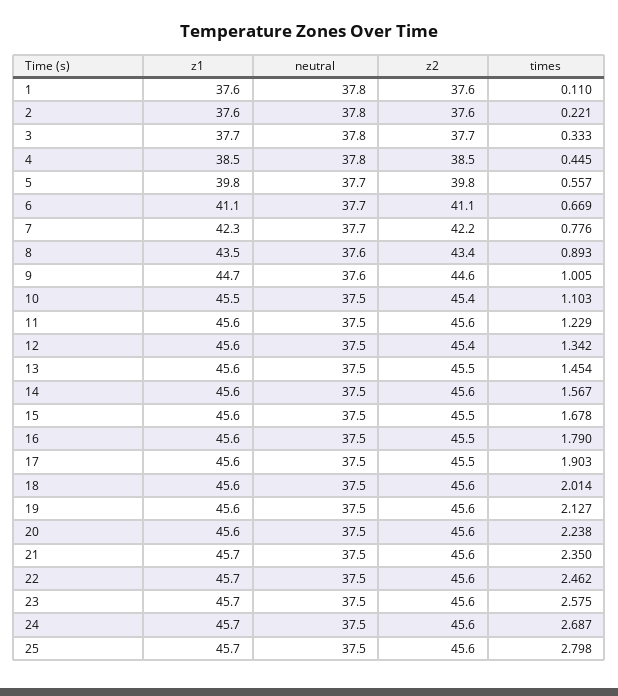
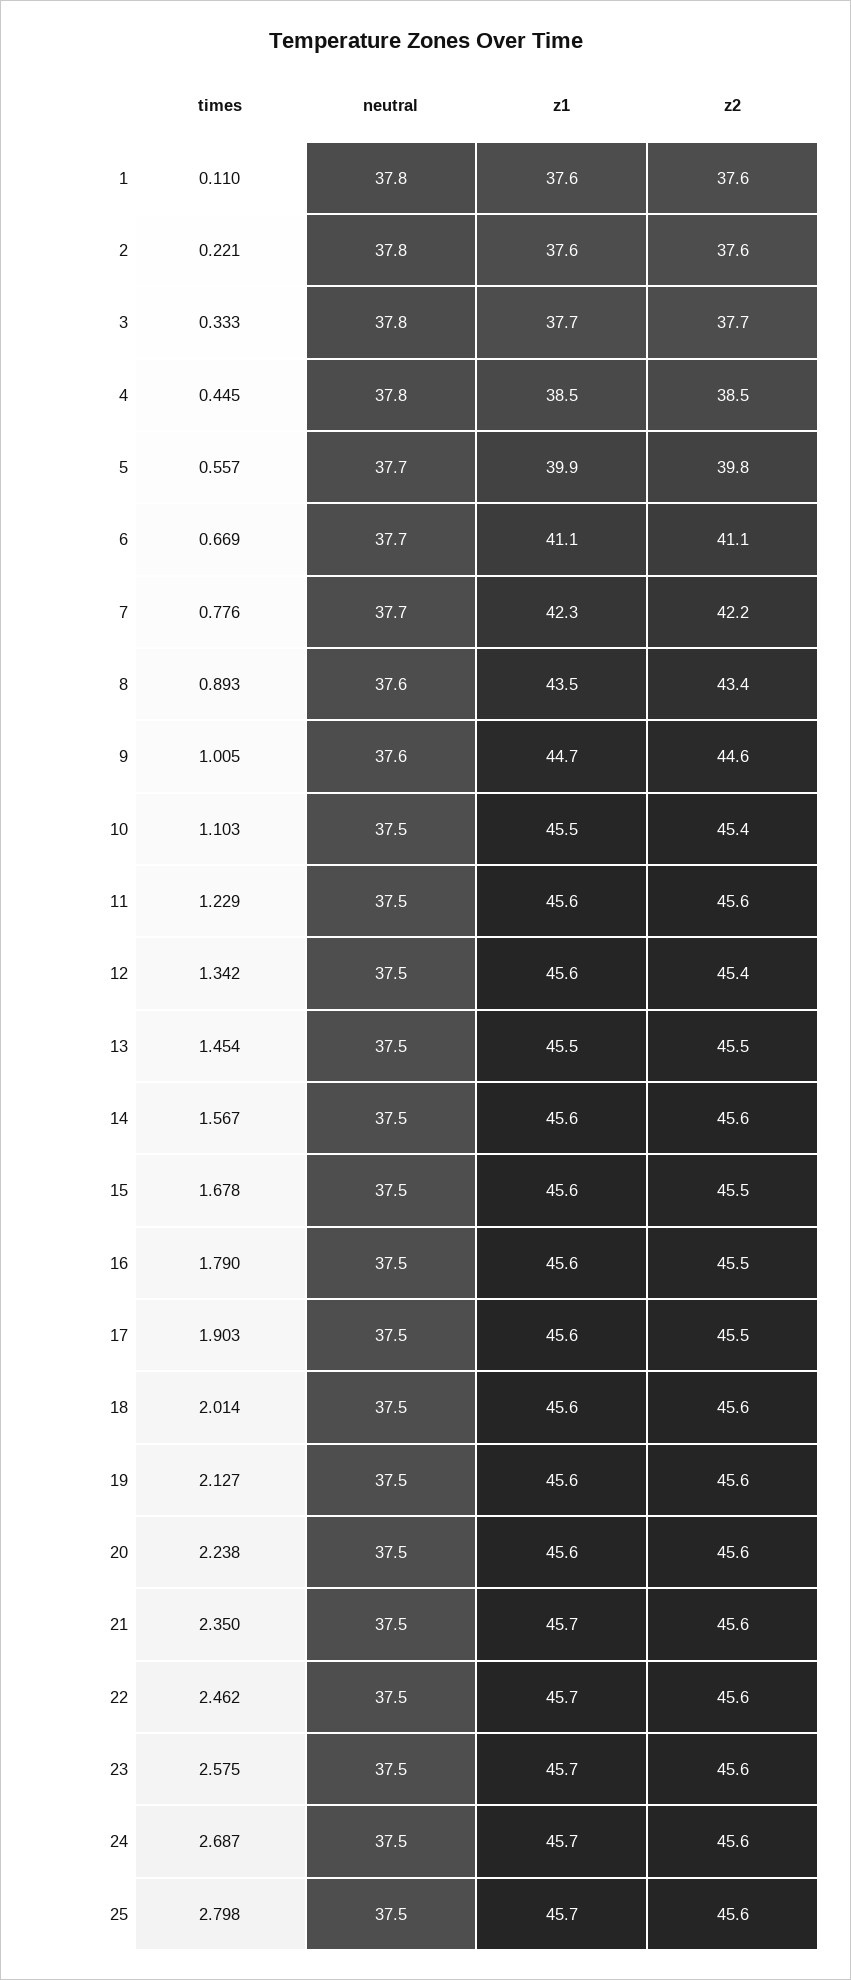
z1, 5: 39.8 -> 39.9
z1, 13: 45.6 -> 45.5

